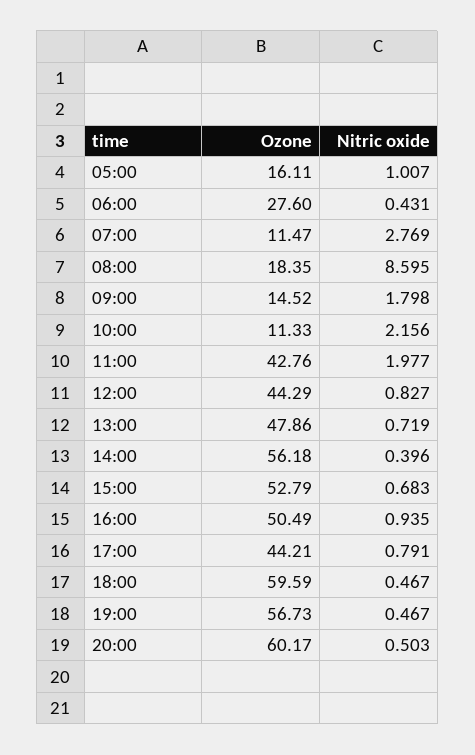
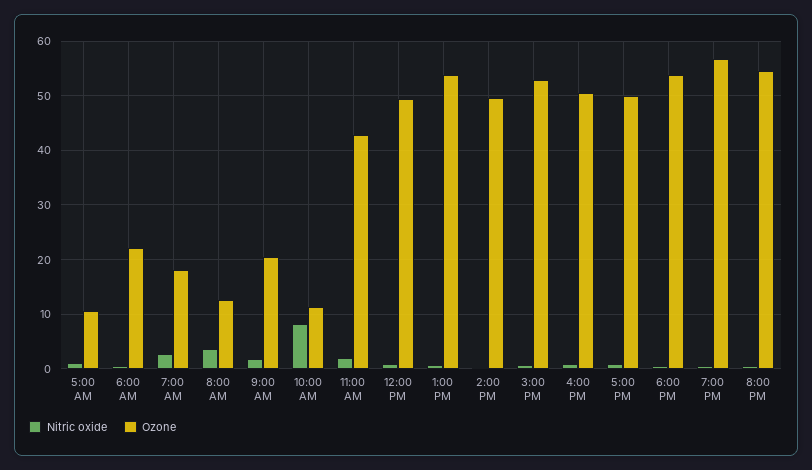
Ozone, 05:00: 16.11 -> 10
Ozone, 06:00: 27.6 -> 22
Ozone, 07:00: 11.47 -> 18
Ozone, 08:00: 18.35 -> 12
Nitric oxide, 08:00: 8.595 -> 4
Ozone, 09:00: 14.52 -> 20
Nitric oxide, 10:00: 2.156 -> 8
Ozone, 12:00: 44.29 -> 50
Ozone, 13:00: 47.86 -> 54
Ozone, 14:00: 56.18 -> 50
Ozone, 17:00: 44.21 -> 50
Ozone, 18:00: 59.59 -> 54
Ozone, 20:00: 60.17 -> 54

